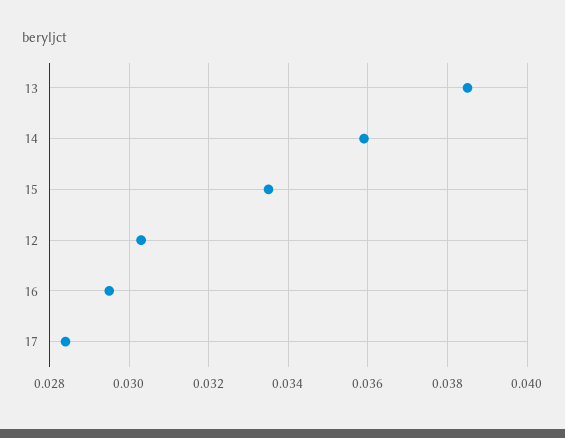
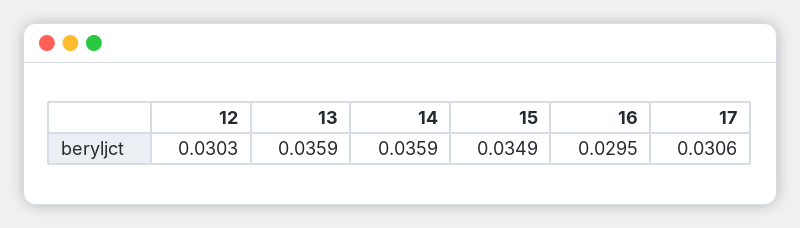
13: 0.0385 -> 0.0359
15: 0.0335 -> 0.0349
17: 0.0285 -> 0.0306

